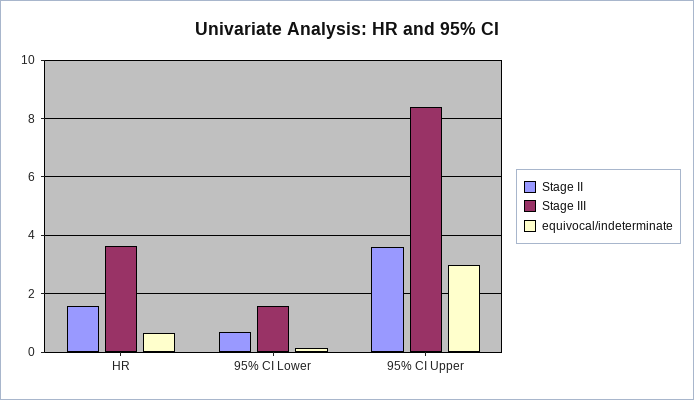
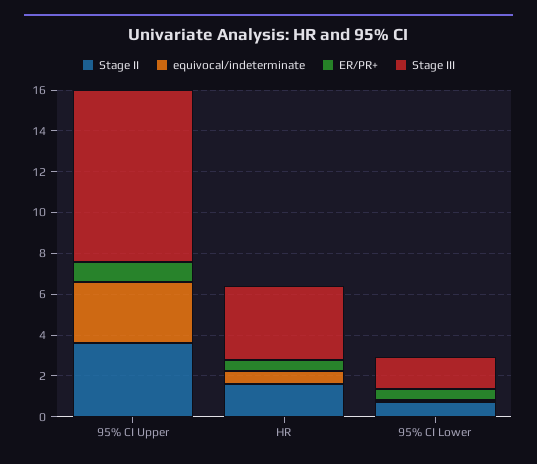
ER/PR+, 95% CI Upper: none -> 1
ER/PR+, HR: none -> 0.5
ER/PR+, 95% CI Lower: none -> 0.5

